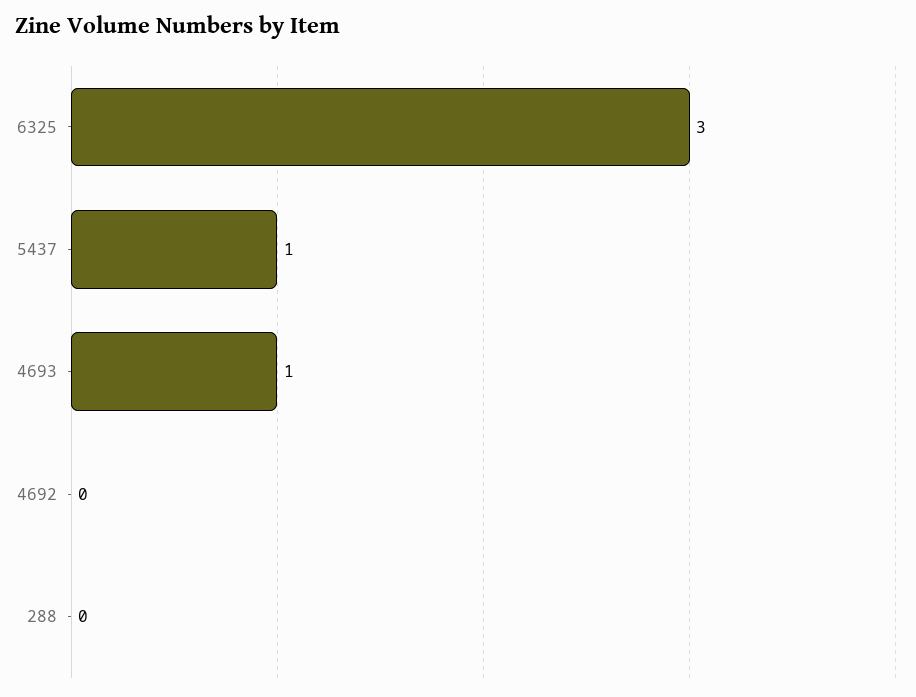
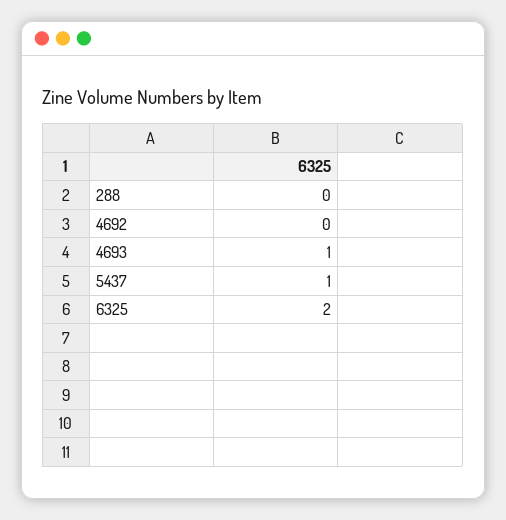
6325: 3 -> 2

